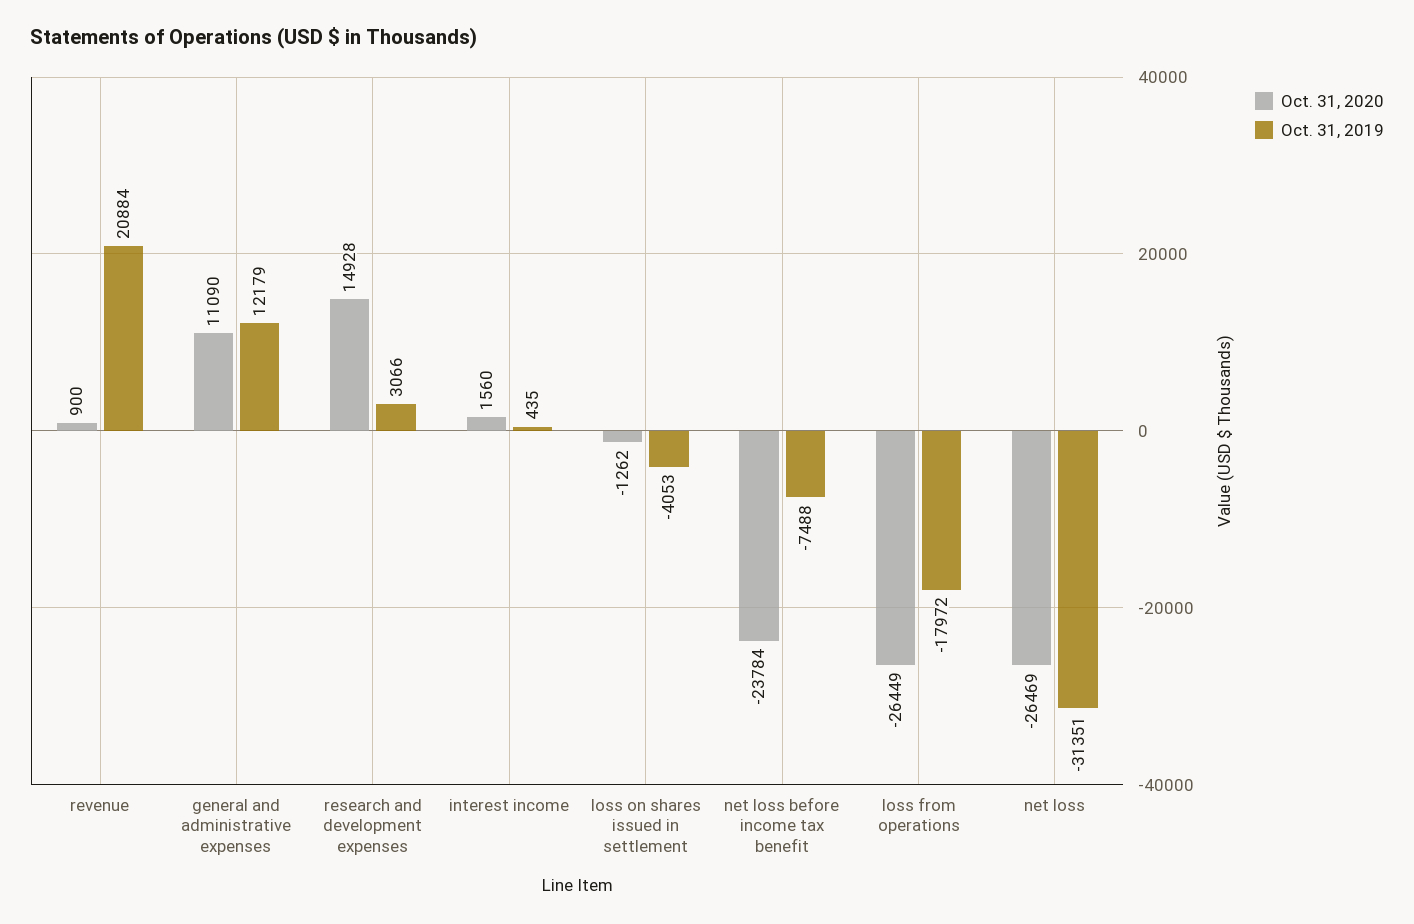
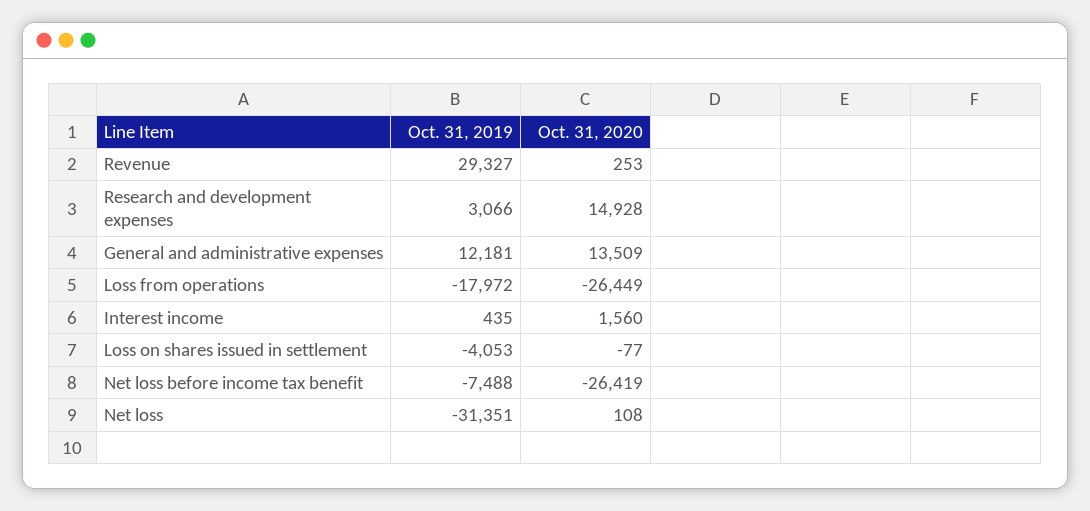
Oct. 31, 2020, revenue: 900 -> 253
Oct. 31, 2019, revenue: 20884 -> 29327
Oct. 31, 2020, general and administrative expenses: 11090 -> 13509
Oct. 31, 2019, general and administrative expenses: 12179 -> 12181
Oct. 31, 2020, loss on shares issued in settlement: -1262 -> -77
Oct. 31, 2020, net loss before income tax benefit: -23784 -> -26419
Oct. 31, 2020, net loss: -26469 -> 108

